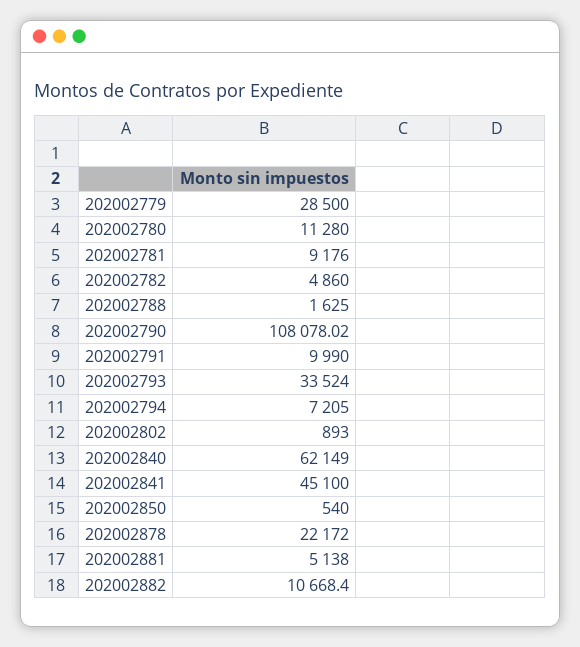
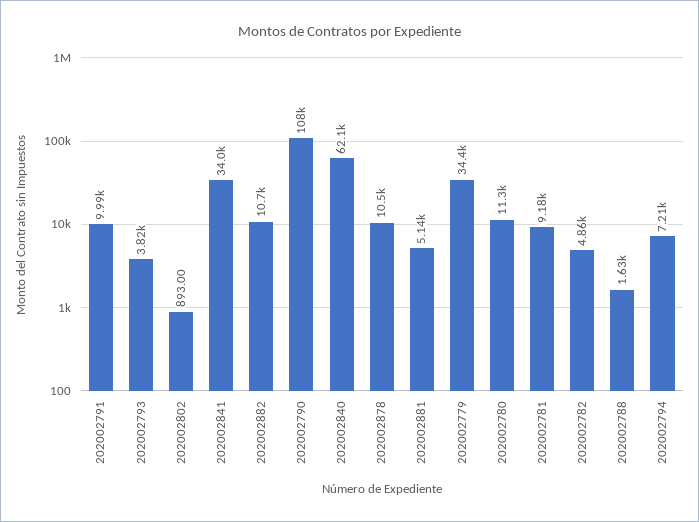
202002779: 28500 -> 34400
202002793: 33524 -> 3820
202002841: 45100 -> 34000
202002850: 540 -> none
202002878: 22172 -> 10500

